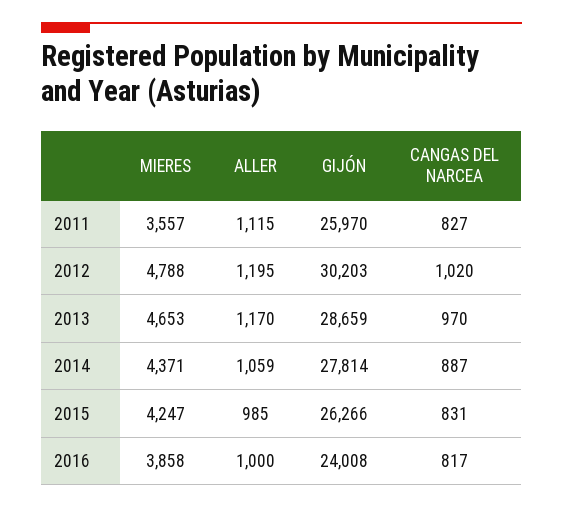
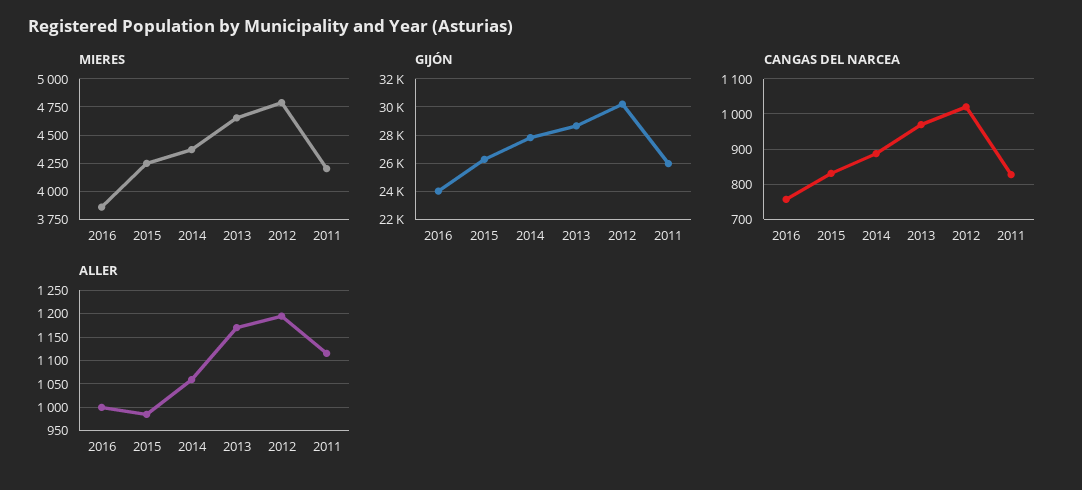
MIERES, 2011: 3557 -> 4250
CANGAS DEL NARCEA, 2016: 817 -> 760

